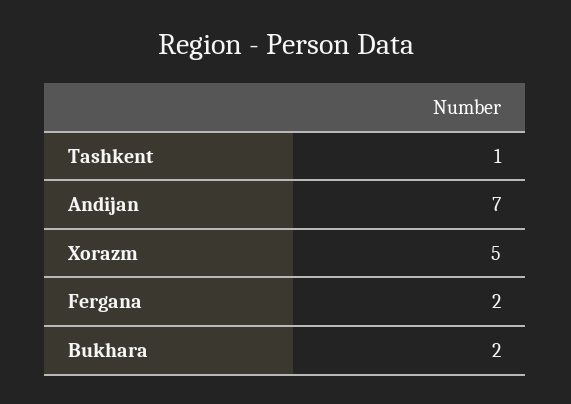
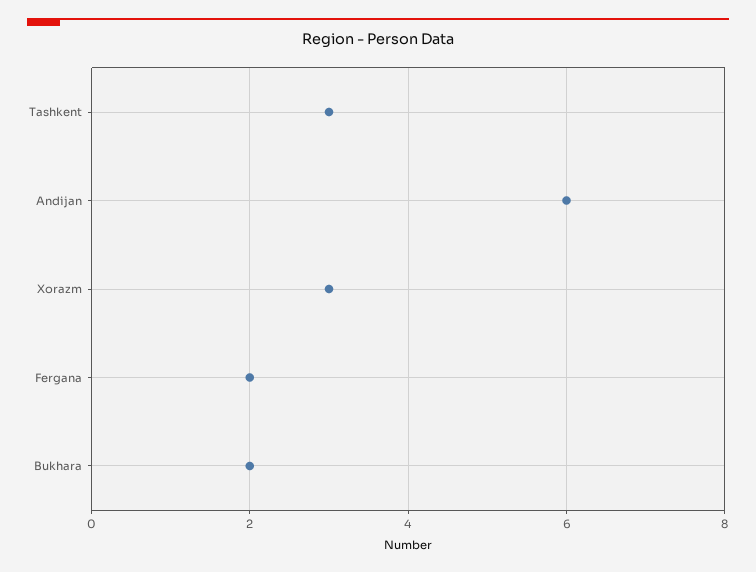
Tashkent: 1 -> 3
Andijan: 7 -> 6
Xorazm: 5 -> 3

